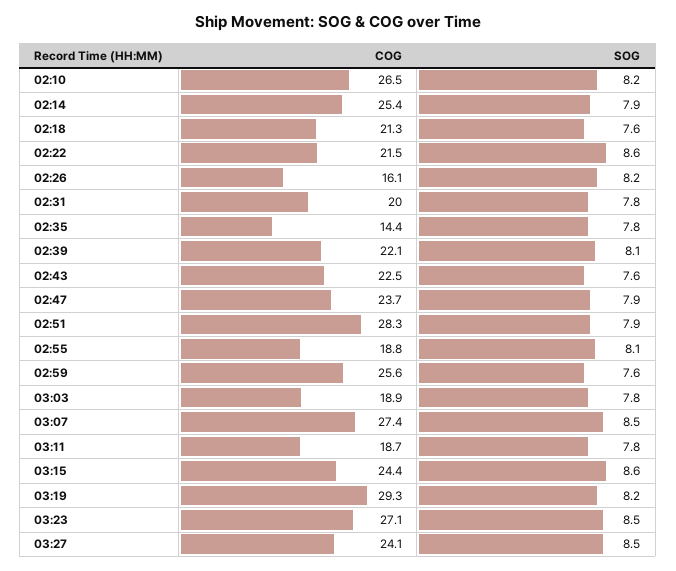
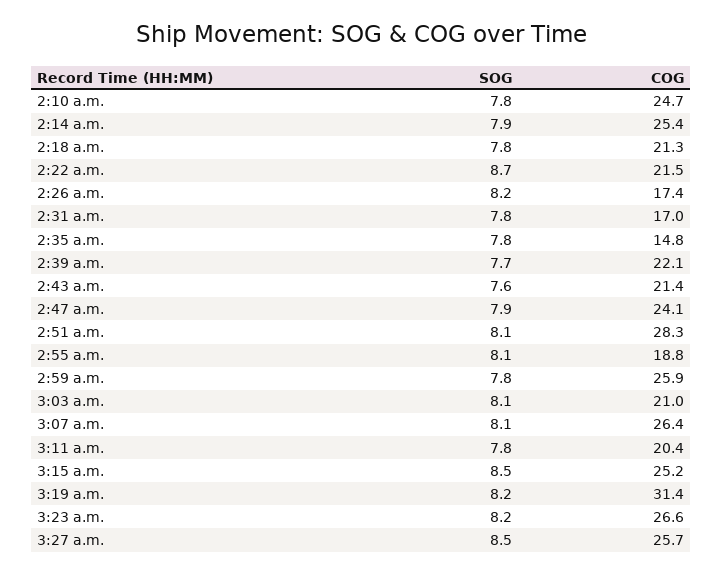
COG, 02:10: 26.5 -> 24.7
SOG, 02:10: 8.2 -> 7.8
SOG, 02:18: 7.6 -> 7.8
SOG, 02:22: 8.6 -> 8.7
COG, 02:26: 16.1 -> 17.4
COG, 02:31: 20 -> 17
COG, 02:35: 14.4 -> 14.8
SOG, 02:39: 8.1 -> 7.7
COG, 02:43: 22.5 -> 21.4
COG, 02:47: 23.7 -> 24.1
SOG, 02:51: 7.9 -> 8.1
COG, 02:59: 25.6 -> 25.9
SOG, 02:59: 7.6 -> 7.8
COG, 03:03: 18.9 -> 21
SOG, 03:03: 7.8 -> 8.1
COG, 03:07: 27.4 -> 26.4
SOG, 03:07: 8.5 -> 8.1
COG, 03:11: 18.7 -> 20.4
COG, 03:15: 24.4 -> 25.2
SOG, 03:15: 8.6 -> 8.5
COG, 03:19: 29.3 -> 31.4
COG, 03:23: 27.1 -> 26.6
SOG, 03:23: 8.5 -> 8.2
COG, 03:27: 24.1 -> 25.7

